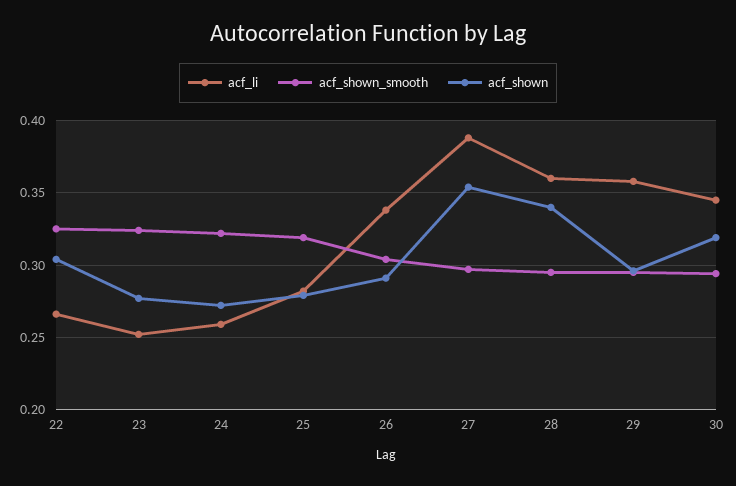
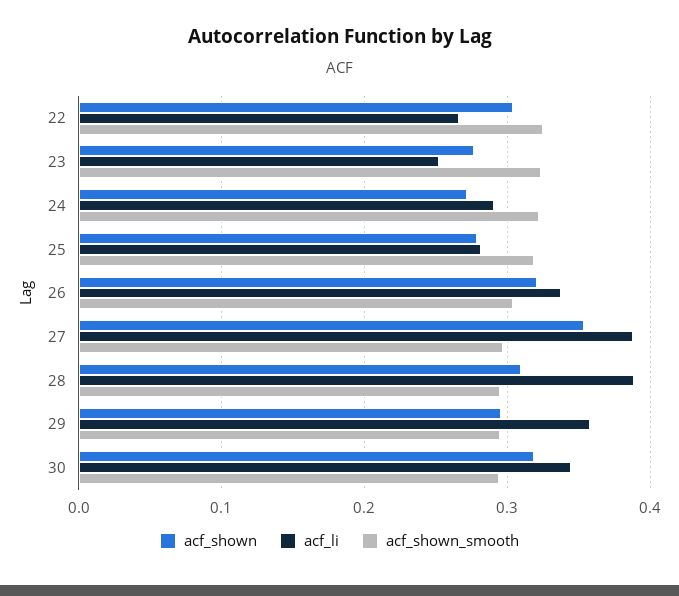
acf_li, 24: 0.26 -> 0.29
acf_shown, 26: 0.29 -> 0.32
acf_li, 28: 0.36 -> 0.39
acf_shown, 28: 0.34 -> 0.31

